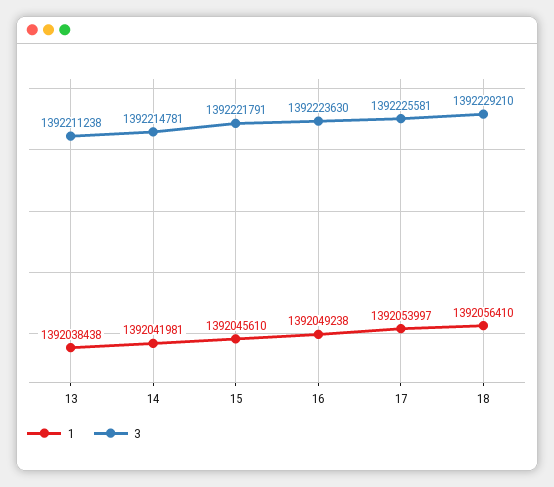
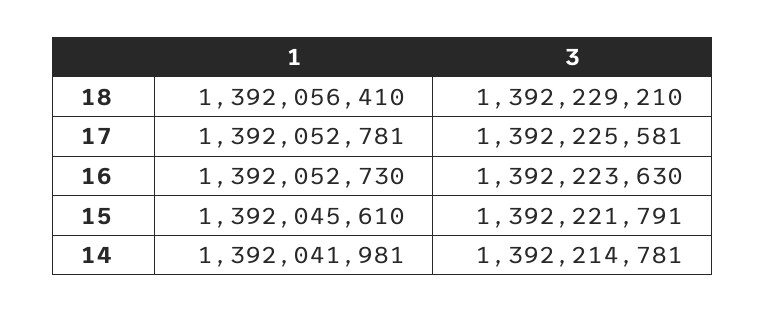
1, 13: 1392038438 -> none
3, 13: 1392211238 -> none
1, 16: 1392049238 -> 1392052730
1, 17: 1392053997 -> 1392052781

